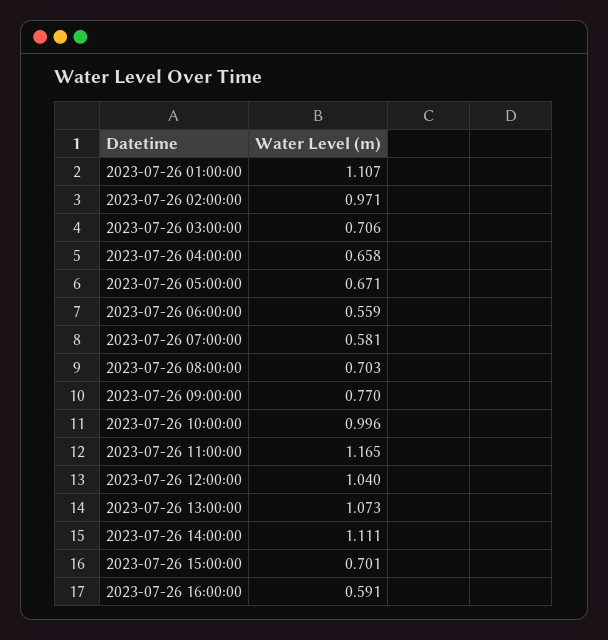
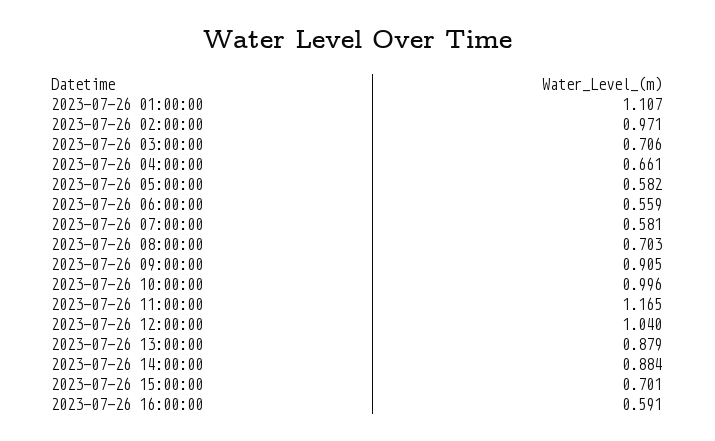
2023-07-26 04:00:00: 0.658 -> 0.661
2023-07-26 05:00:00: 0.671 -> 0.582
2023-07-26 09:00:00: 0.77 -> 0.905
2023-07-26 13:00:00: 1.073 -> 0.879
2023-07-26 14:00:00: 1.111 -> 0.884

